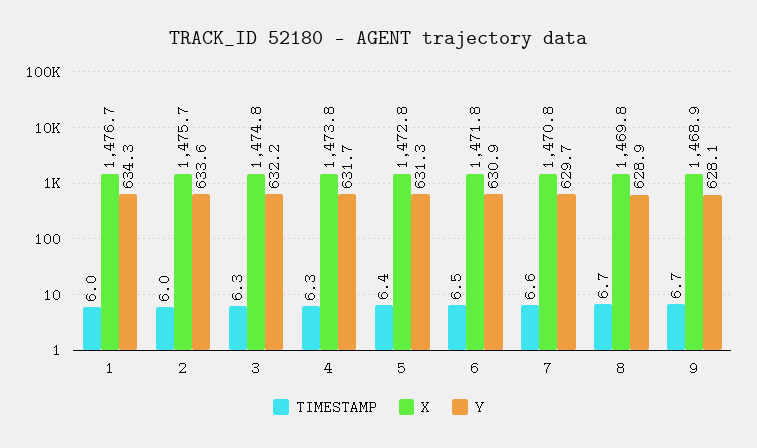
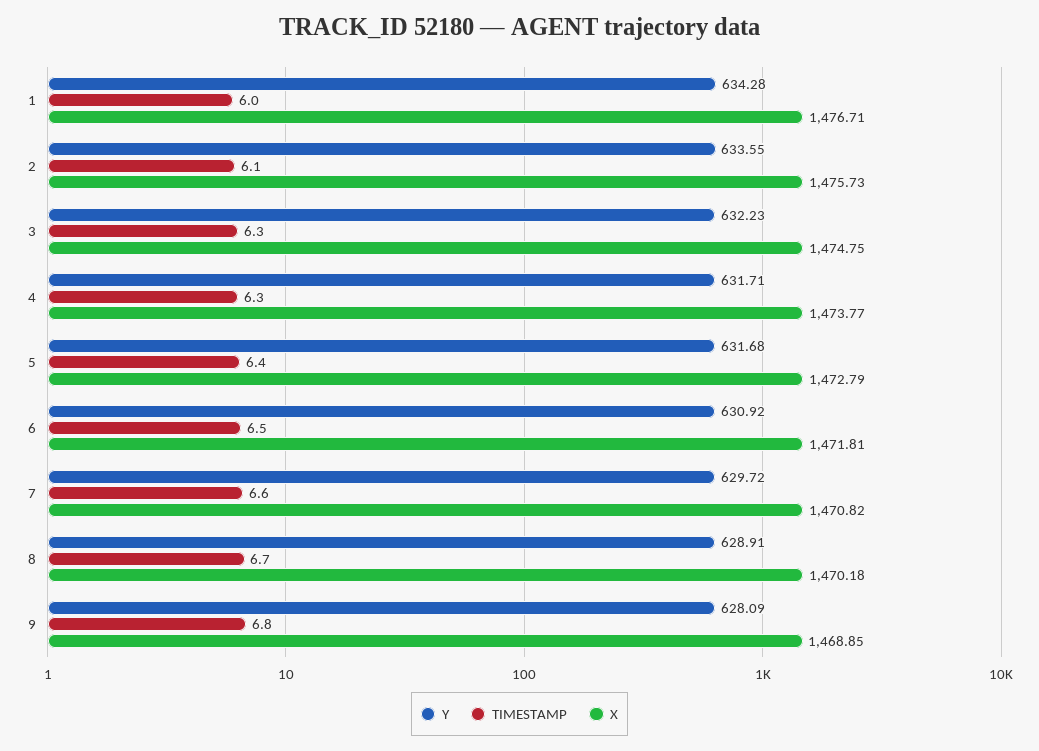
TIMESTAMP, 2: 6 -> 6.1
Y, 5: 631.3 -> 631.68
X, 8: 1469.8 -> 1470.18
TIMESTAMP, 9: 6.7 -> 6.8

